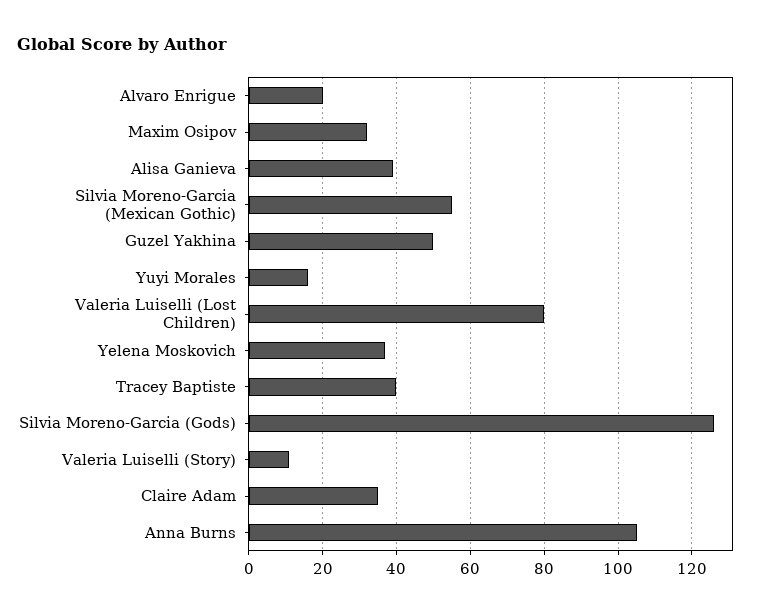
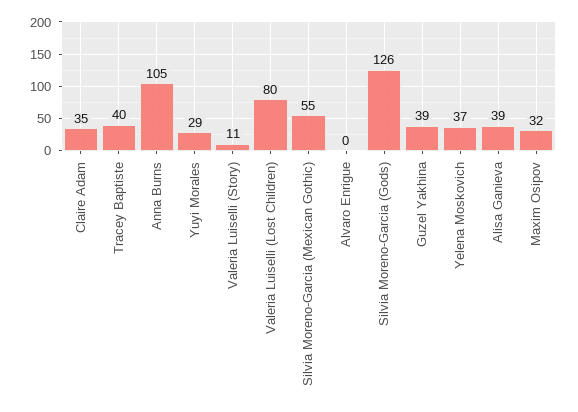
Alvaro Enrigue: 20 -> 0
Guzel Yakhina: 50 -> 39
Yuyi Morales: 15 -> 29

